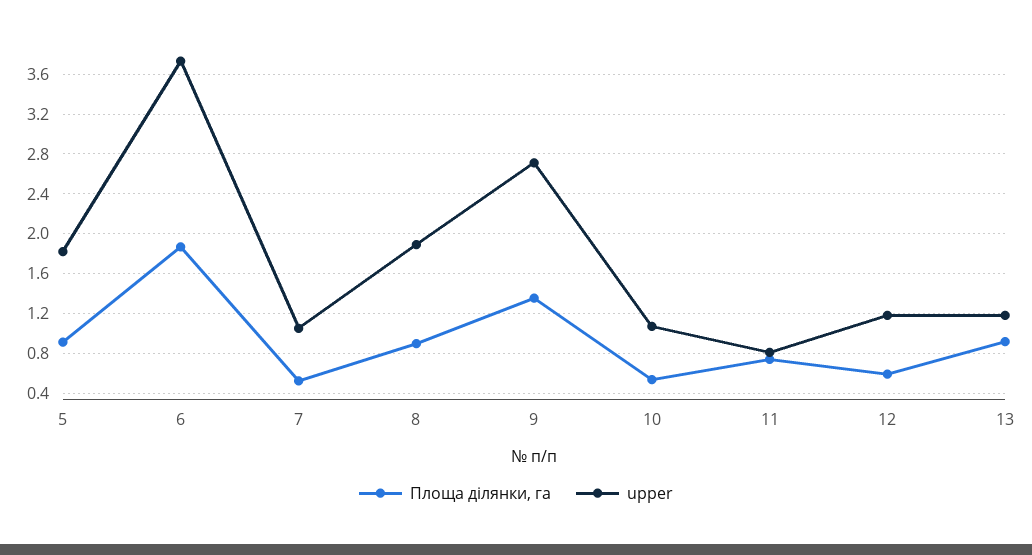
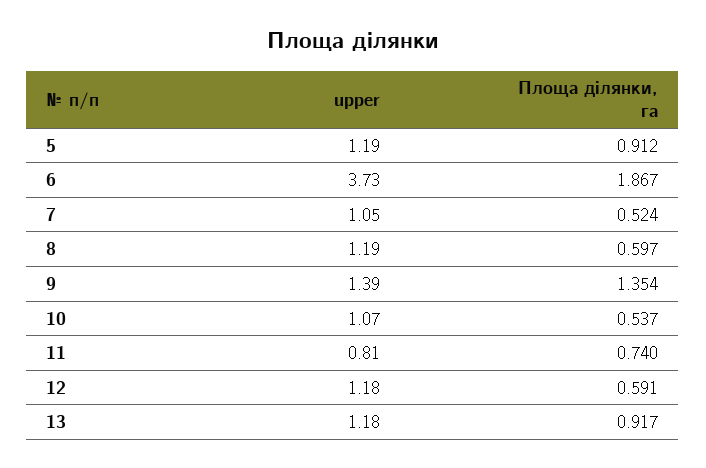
upper, 5: 1.8 -> 1.19
Площа ділянки, га, 8: 0.9 -> 0.597
upper, 8: 1.9 -> 1.19
upper, 9: 2.7 -> 1.39

